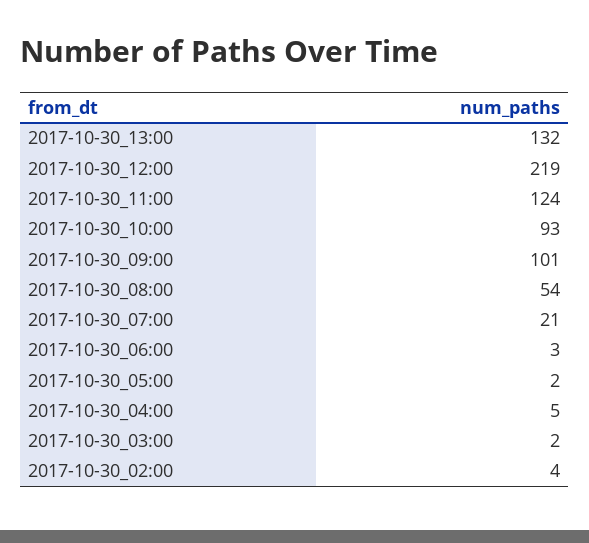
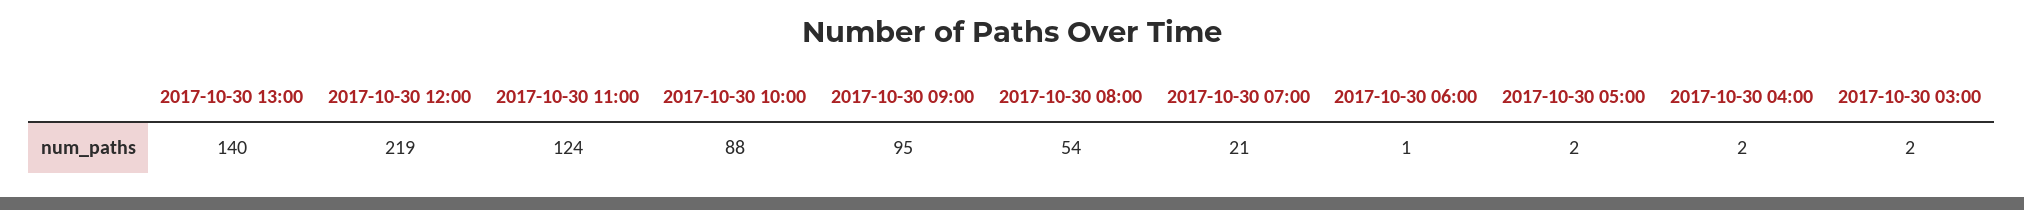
2017-10-30_13:00: 132 -> 140
2017-10-30_10:00: 93 -> 88
2017-10-30_09:00: 101 -> 95
2017-10-30_06:00: 3 -> 1
2017-10-30_04:00: 5 -> 2
2017-10-30_02:00: 4 -> none

